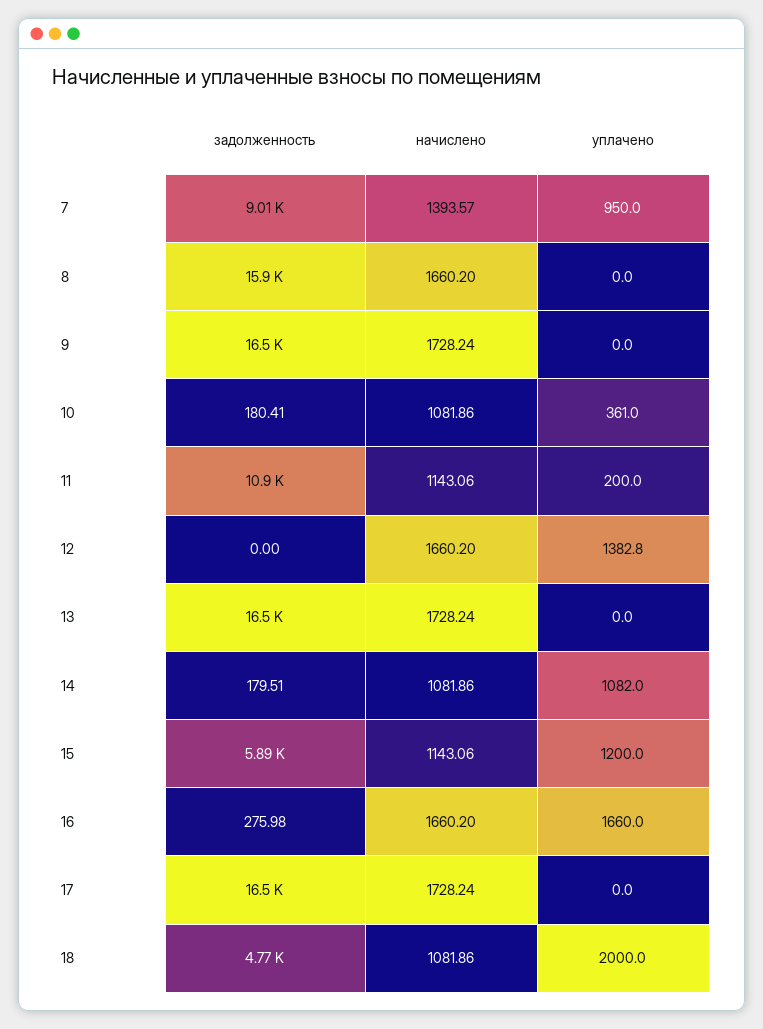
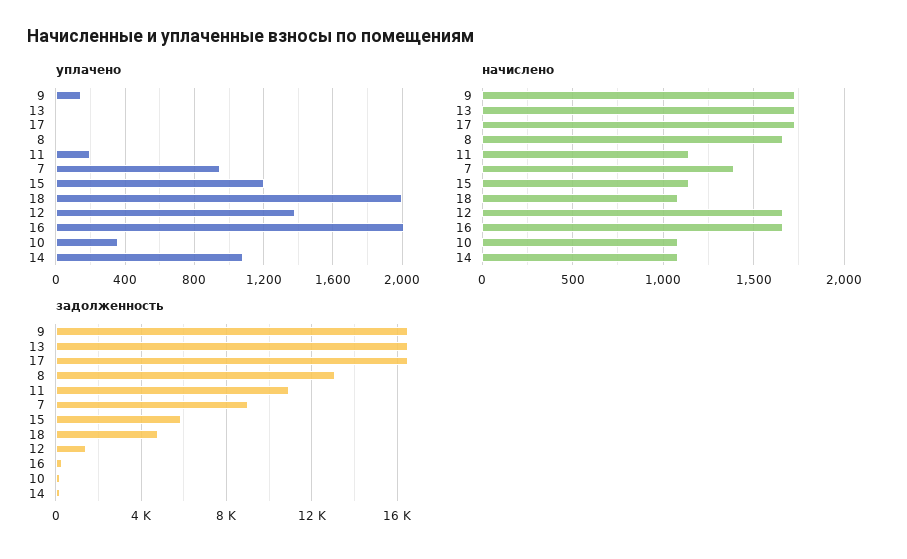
задолженность, 8: 15900 -> 13000
уплачено, 9: 0 -> 150
задолженность, 12: 0 -> 1500
уплачено, 16: 1660 -> 2000

